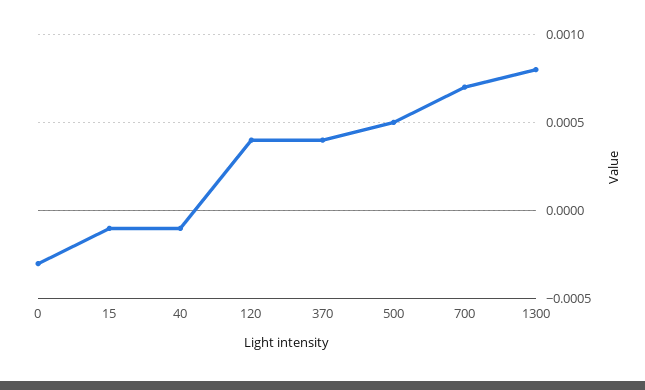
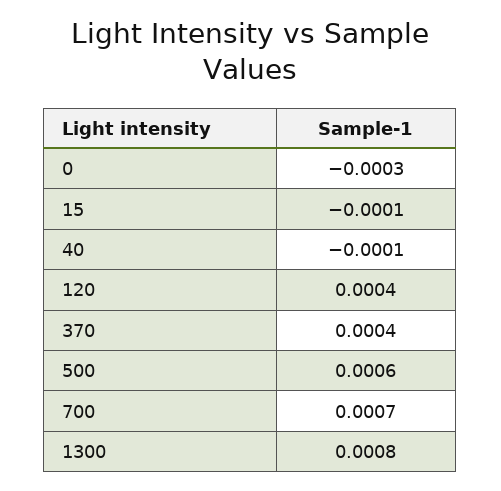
500: 0.0005 -> 0.0006

